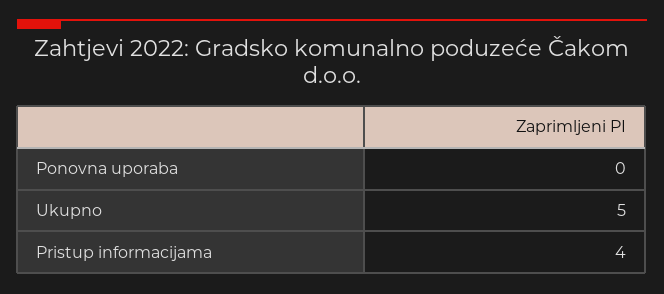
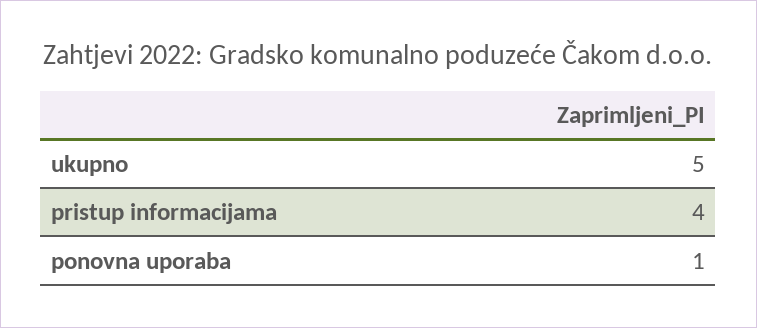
Ponovna uporaba: 0 -> 1

